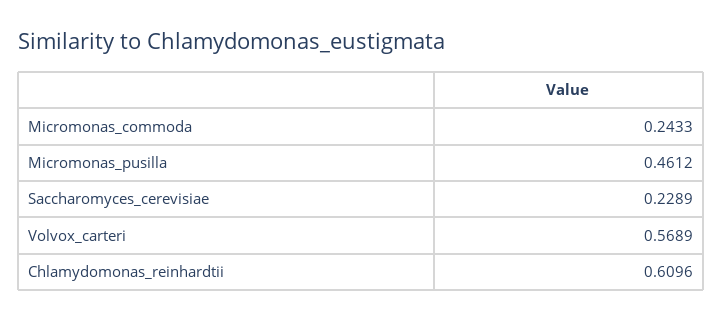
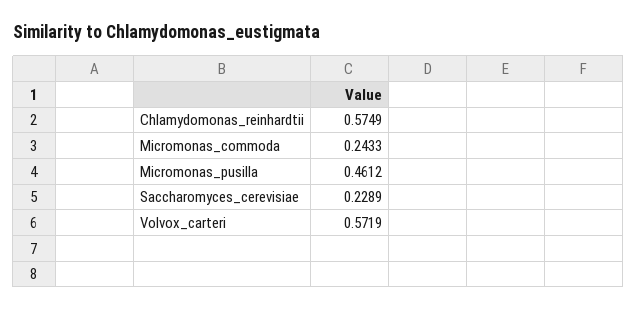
Volvox_carteri: 0.5689 -> 0.5719
Chlamydomonas_reinhardtii: 0.6096 -> 0.5749

